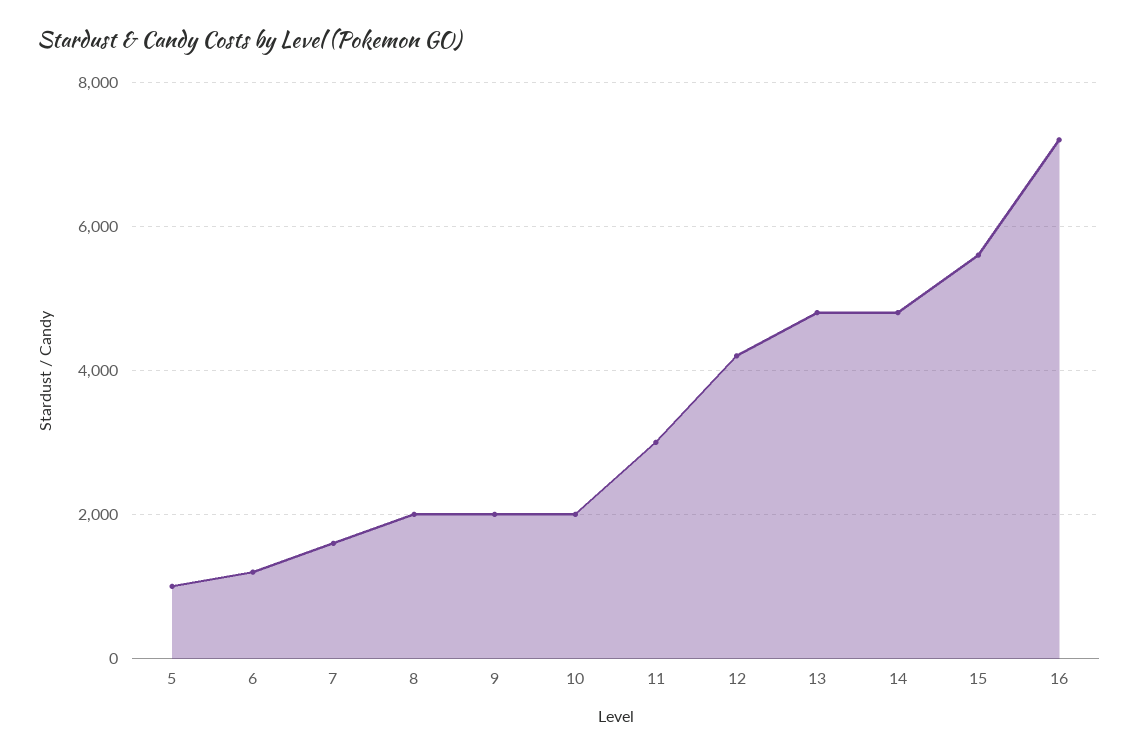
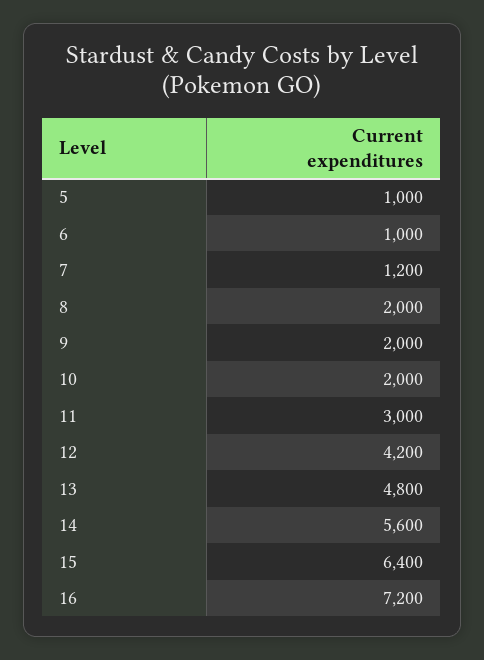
6: 1200 -> 1000
7: 1600 -> 1200
14: 4800 -> 5600
15: 5600 -> 6400

